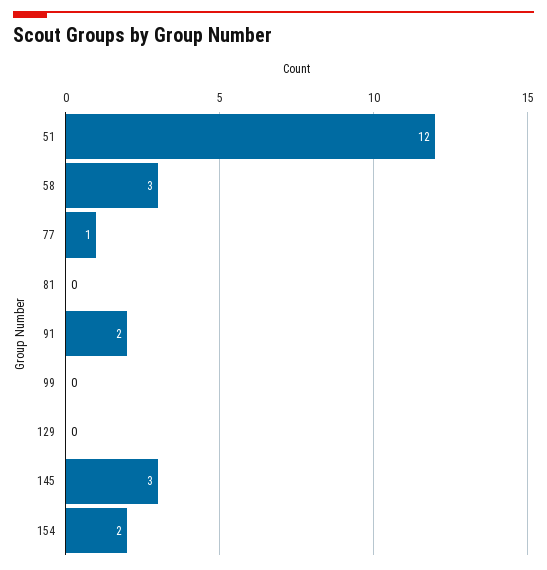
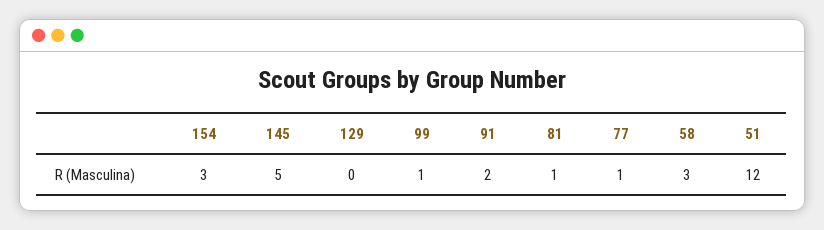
81: 0 -> 1
99: 0 -> 1
145: 3 -> 5
154: 2 -> 3

